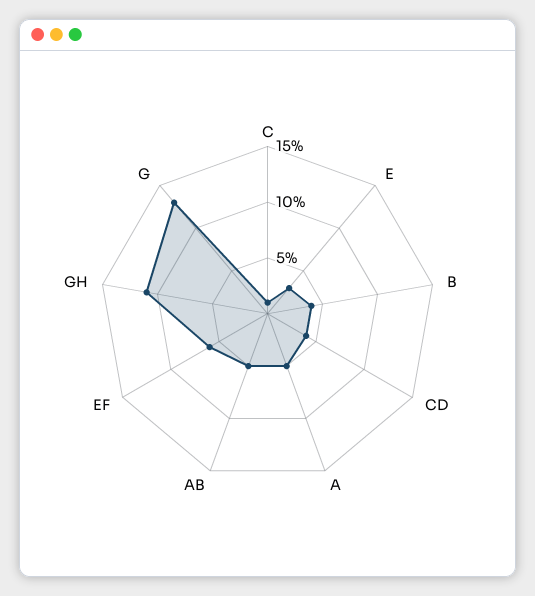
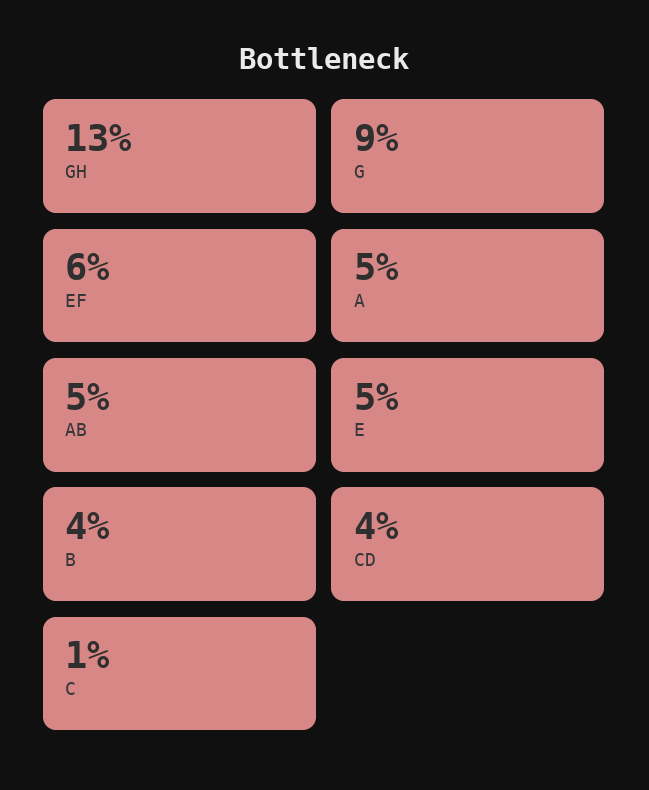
E: 3 -> 5
GH: 11 -> 13
G: 13 -> 9

